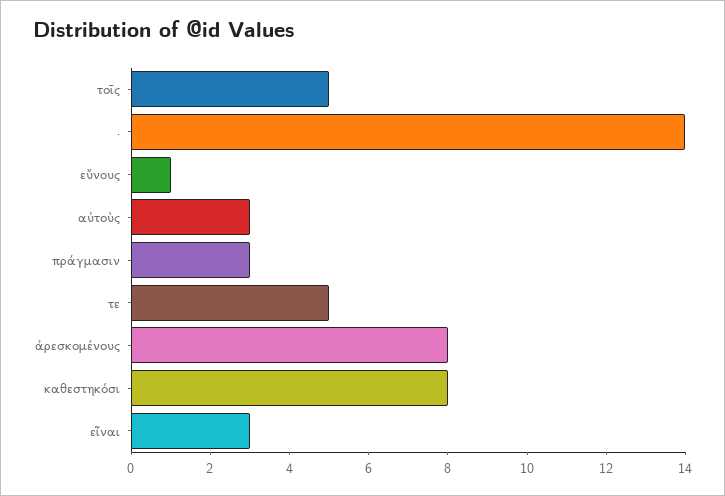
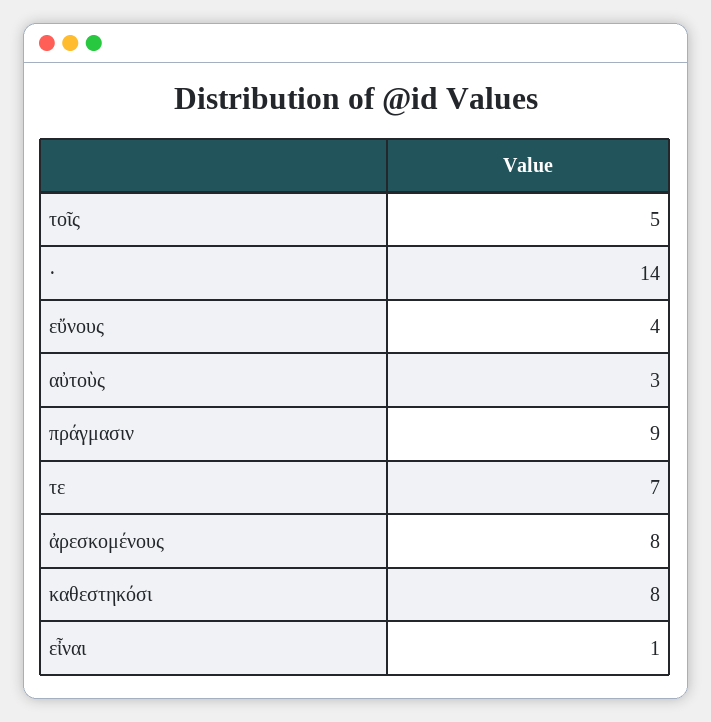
εὔνους: 1 -> 4
πράγμασιν: 3 -> 9
τε: 5 -> 7
εἶναι: 3 -> 1

